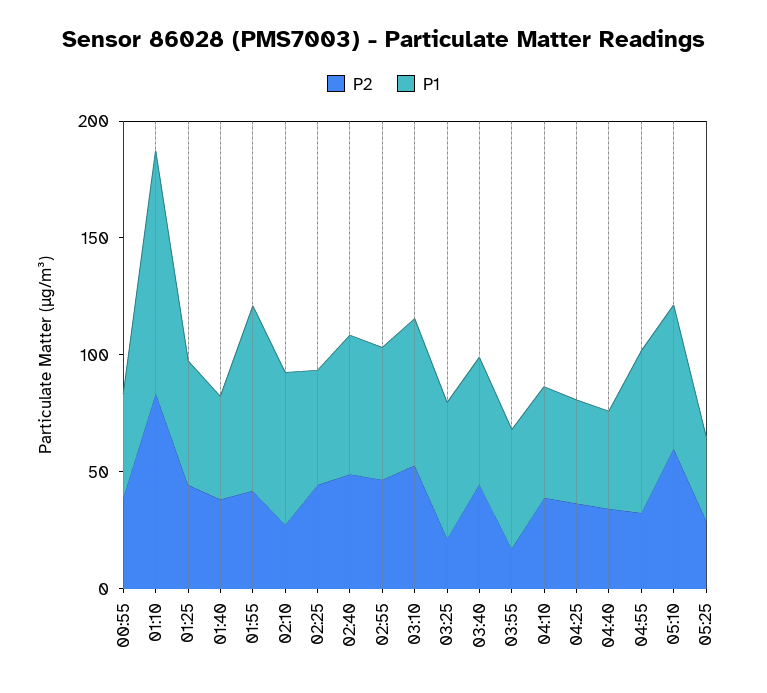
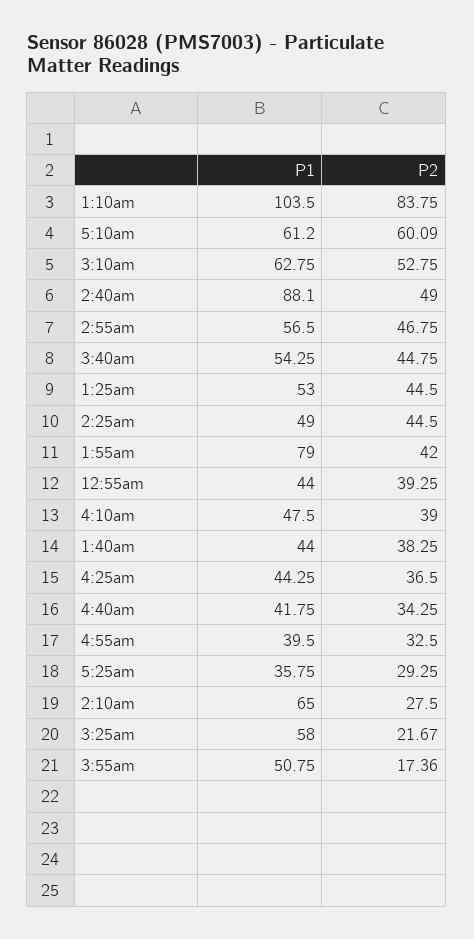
P1, 02:40: 60 -> 88.1
P1, 04:55: 70 -> 39.5

